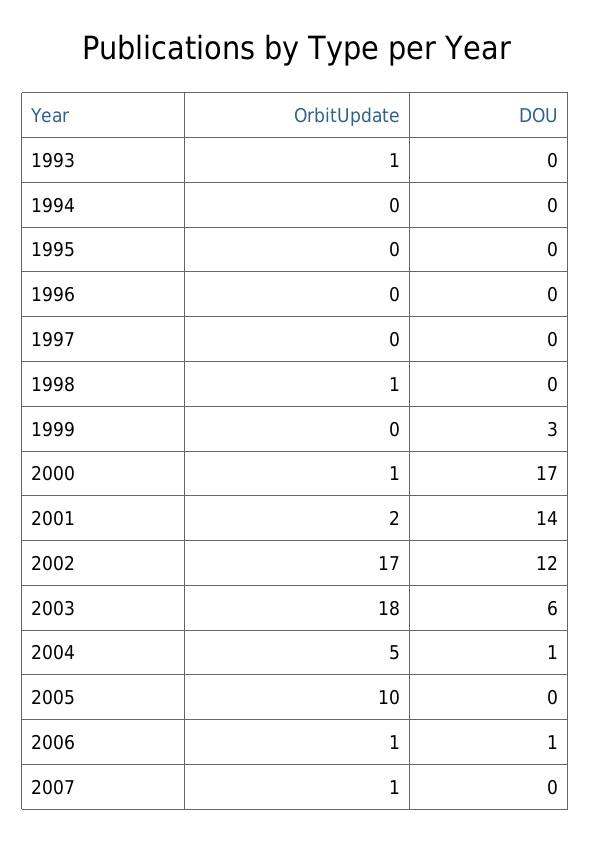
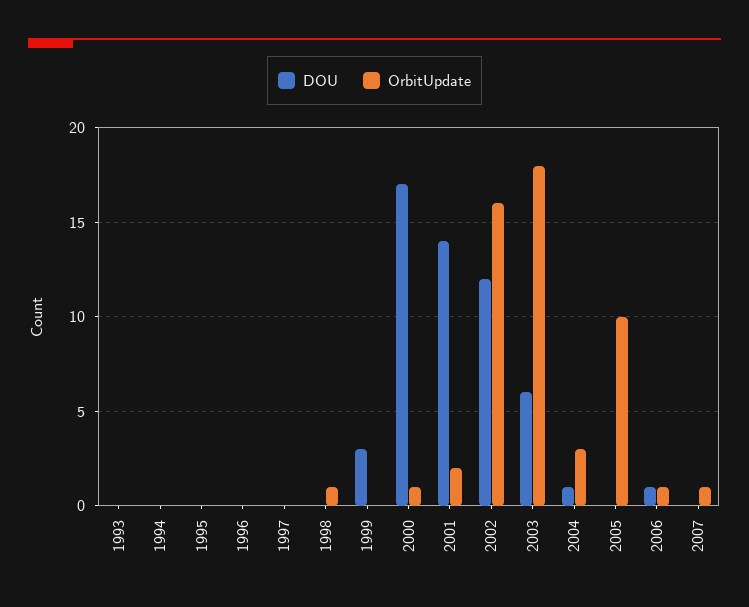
OrbitUpdate, 1993: 1 -> 0
OrbitUpdate, 2002: 17 -> 16
OrbitUpdate, 2004: 5 -> 3

